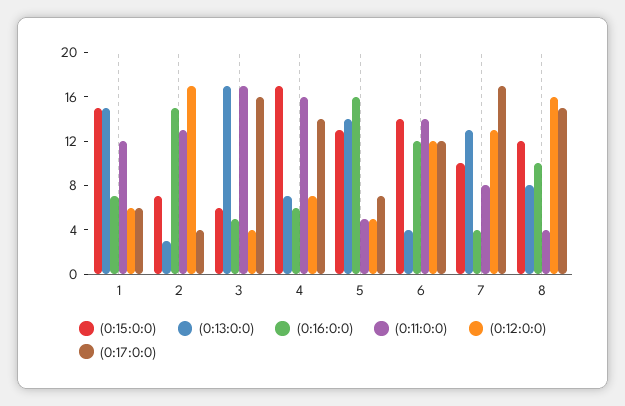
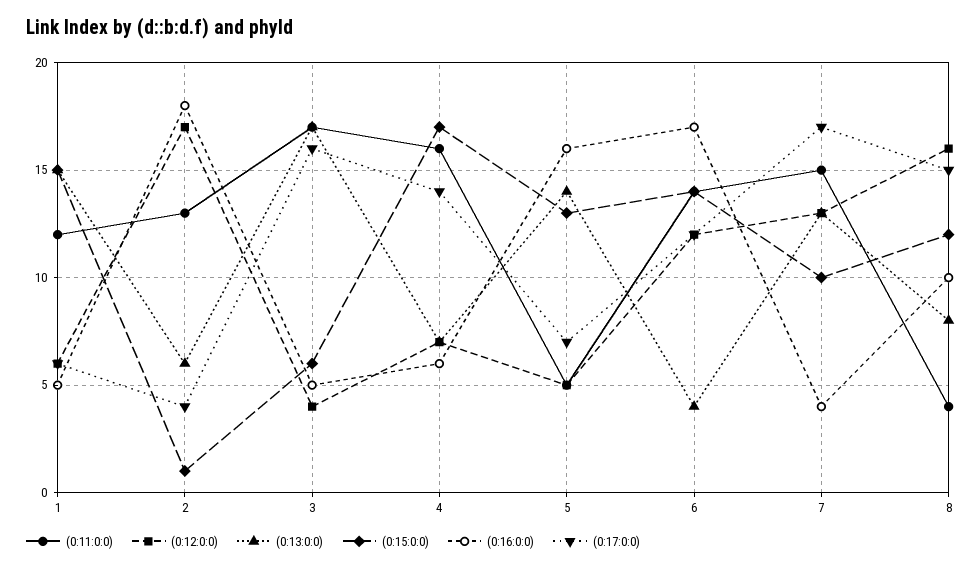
(0:16:0:0), 1: 7 -> 5
(0:15:0:0), 2: 7 -> 1
(0:13:0:0), 2: 3 -> 6
(0:16:0:0), 2: 15 -> 18
(0:16:0:0), 6: 12 -> 17
(0:11:0:0), 7: 8 -> 15

